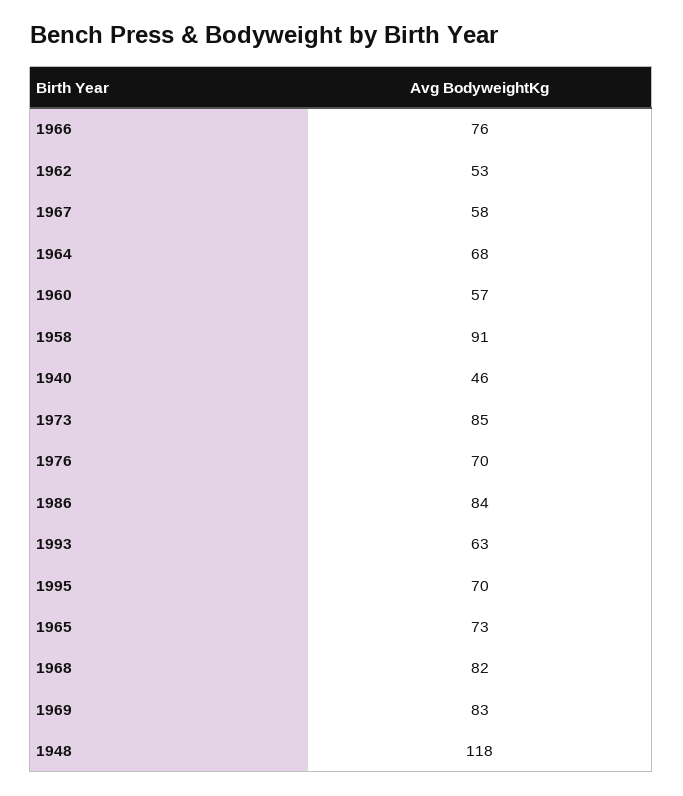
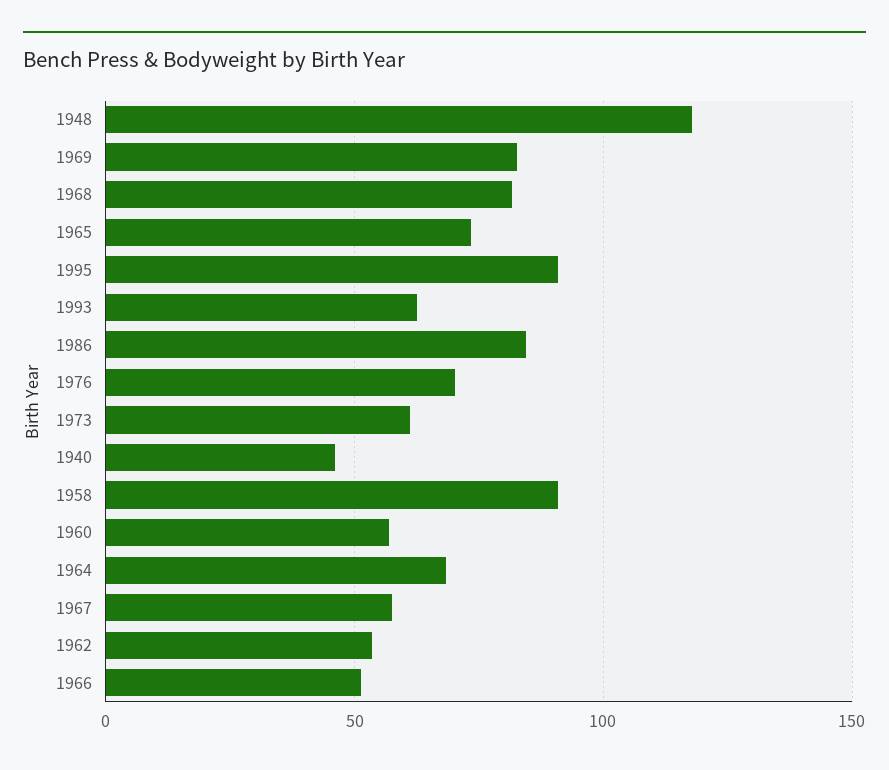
1966: 76 -> 50
1973: 85 -> 60
1995: 70 -> 90

